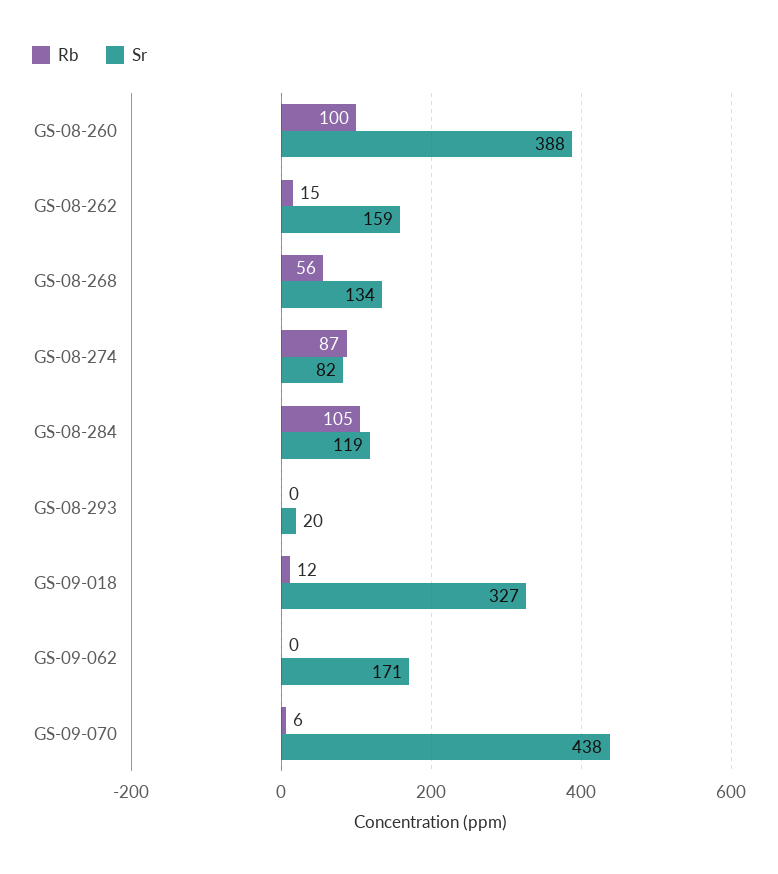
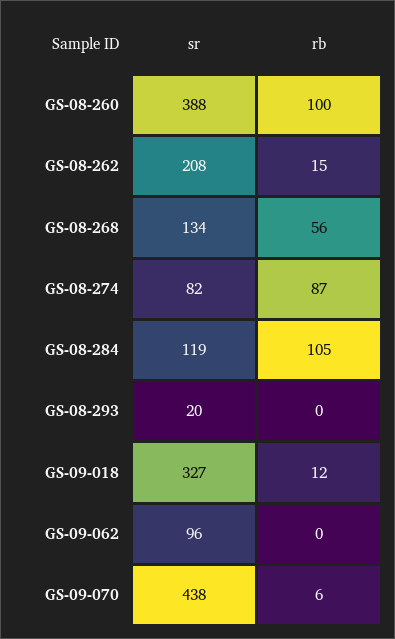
Sr, GS-08-262: 159 -> 208
Sr, GS-09-062: 171 -> 96

